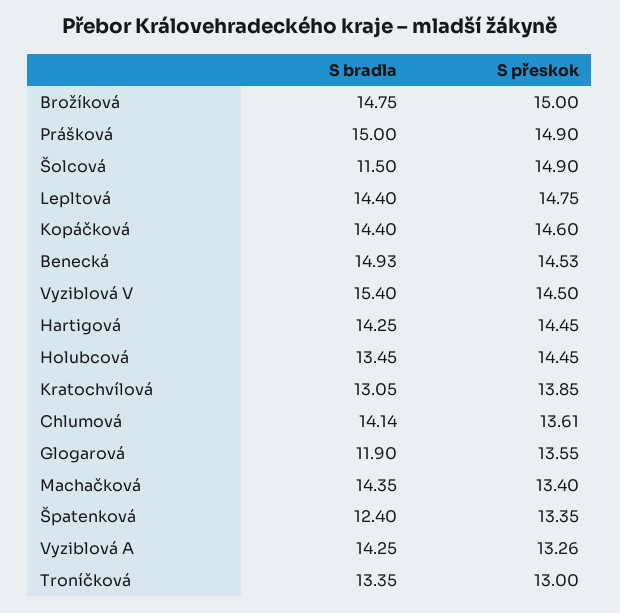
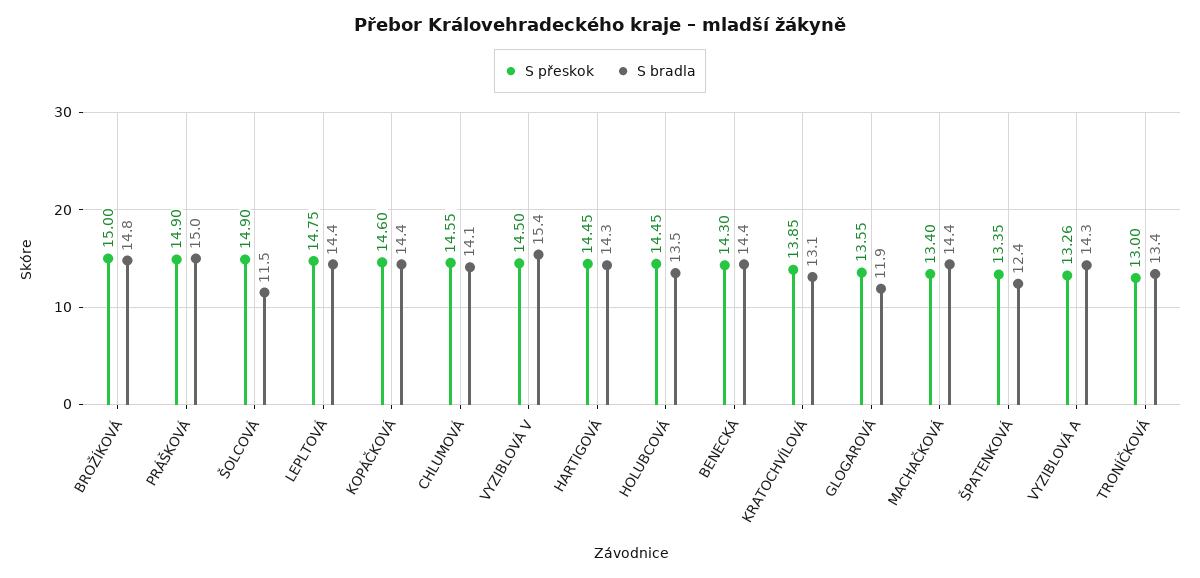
S bradla, Benecká: 14.93 -> 14.4
S přeskok, Benecká: 14.53 -> 14.3
S přeskok, Chlumová: 13.61 -> 14.55

